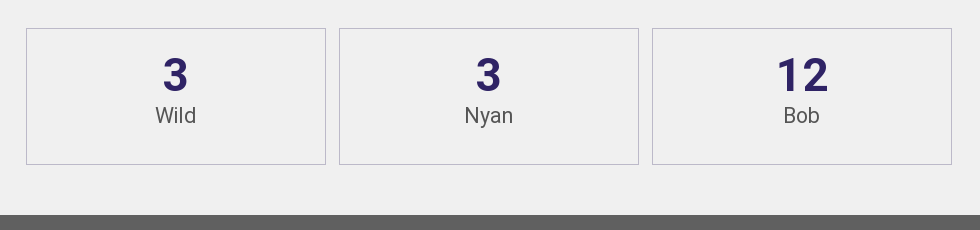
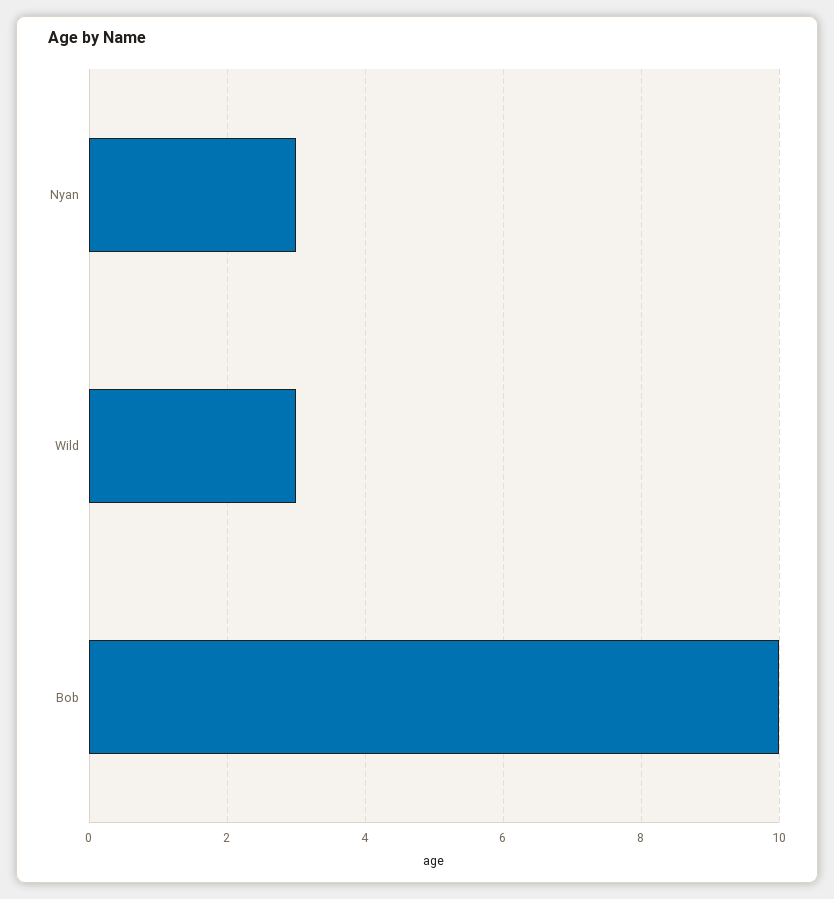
Bob: 12 -> 10

